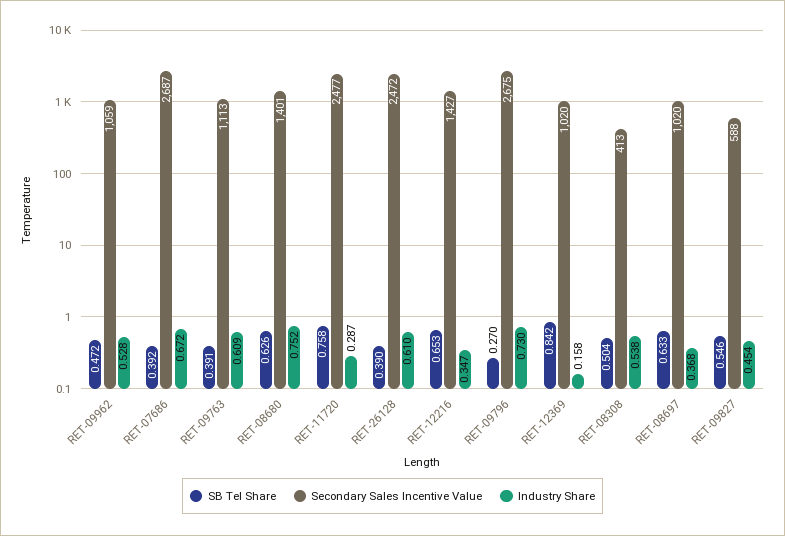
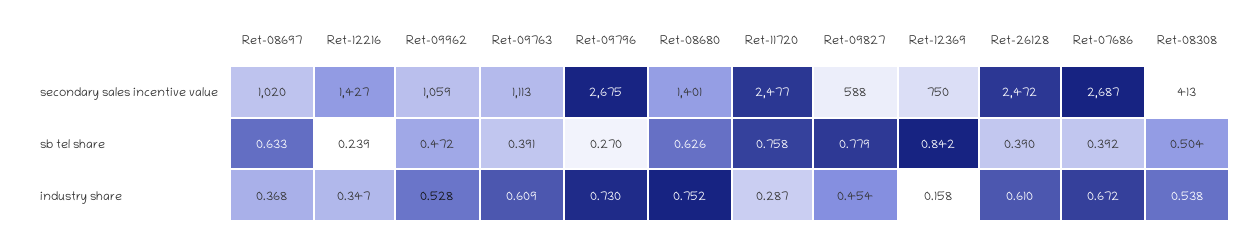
SB Tel Share, RET-12216: 0.653 -> 0.239
Secondary Sales Incentive Value, RET-12369: 1020 -> 750
SB Tel Share, RET-09827: 0.546 -> 0.779

